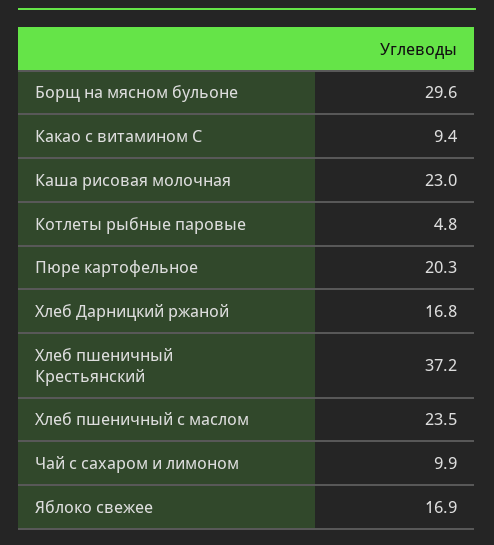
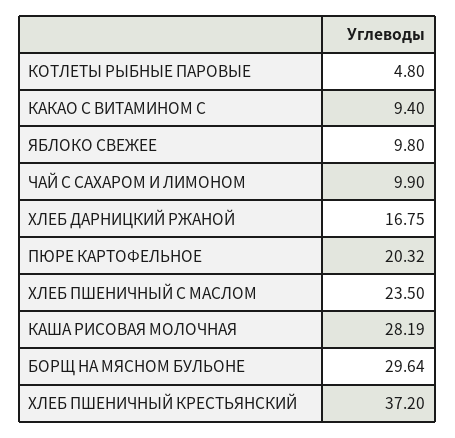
Каша рисовая молочная: 23 -> 28.19
Яблоко свежее: 16.9 -> 9.8

